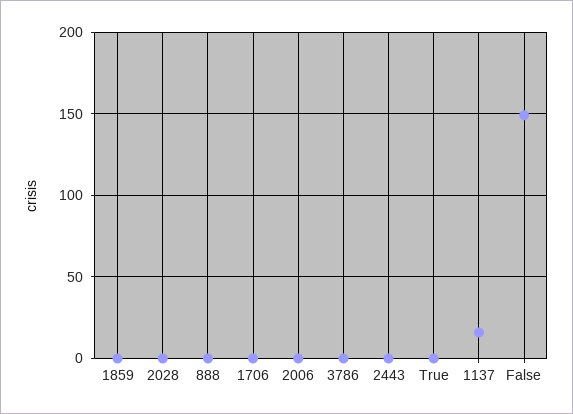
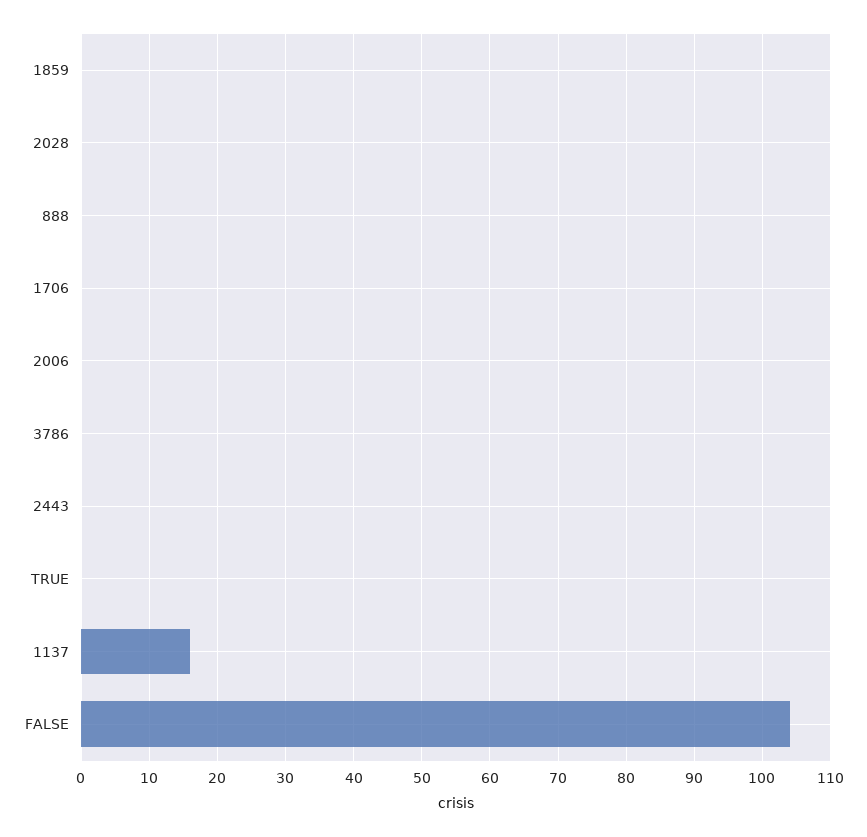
False: 150 -> 104

